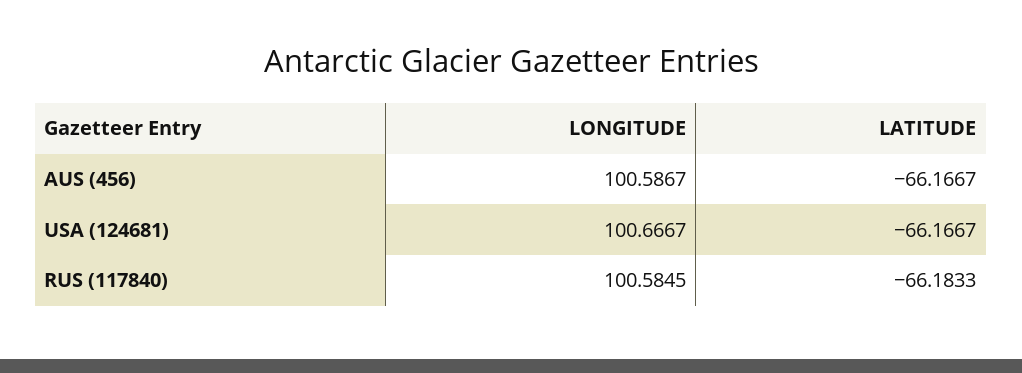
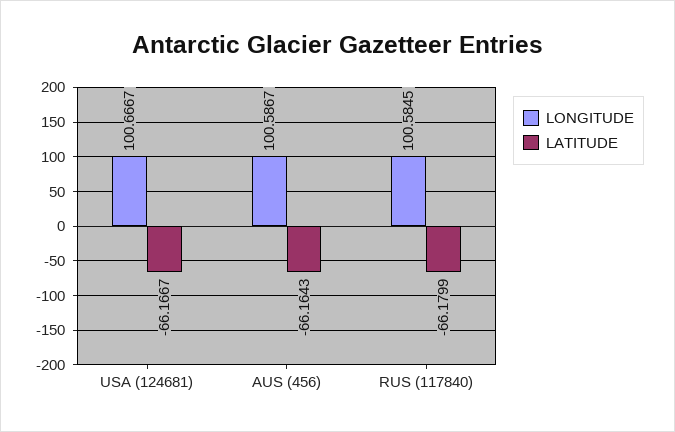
LATITUDE, AUS (456): -66.1667 -> -66.1643
LATITUDE, RUS (117840): -66.1833 -> -66.1799

